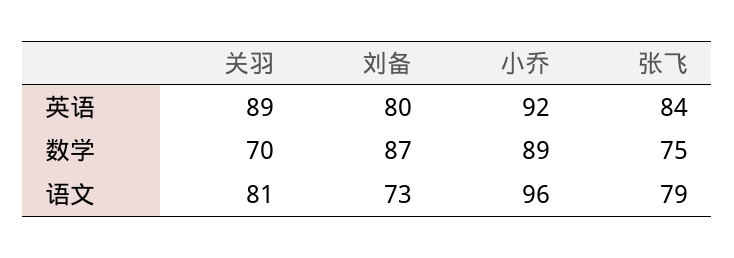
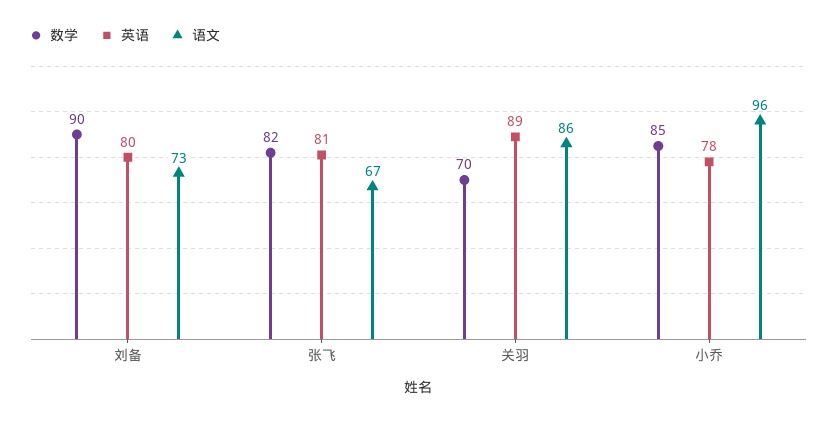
英语, 小乔: 92 -> 78
英语, 张飞: 84 -> 81
数学, 刘备: 87 -> 90
数学, 小乔: 89 -> 85
数学, 张飞: 75 -> 82
语文, 关羽: 81 -> 86
语文, 张飞: 79 -> 67

